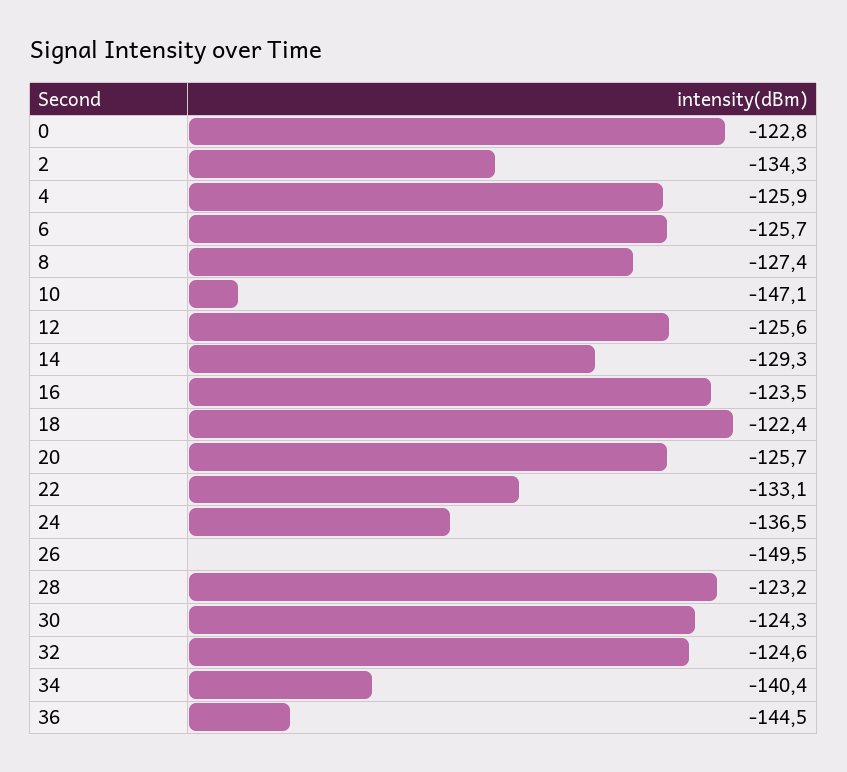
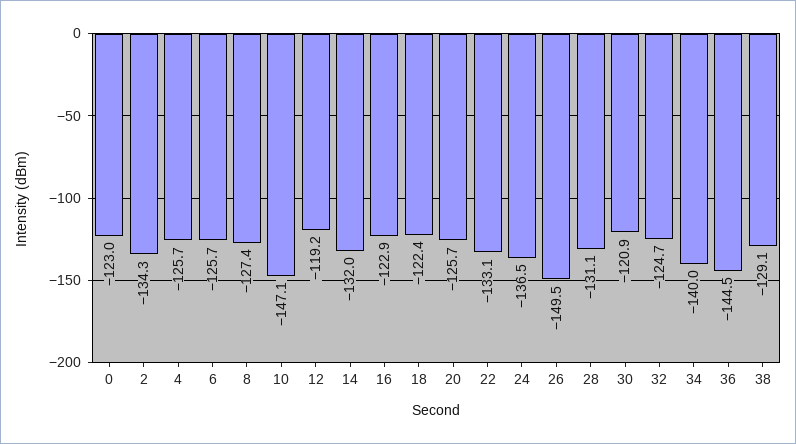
0: -122.8 -> -123
4: -125.9 -> -125.7
12: -125.6 -> -119.2
14: -129.3 -> -132
16: -123.5 -> -122.9
28: -123.2 -> -131.1
30: -124.3 -> -120.9
32: -124.6 -> -124.7
34: -140.4 -> -140
38: none -> -129.1

